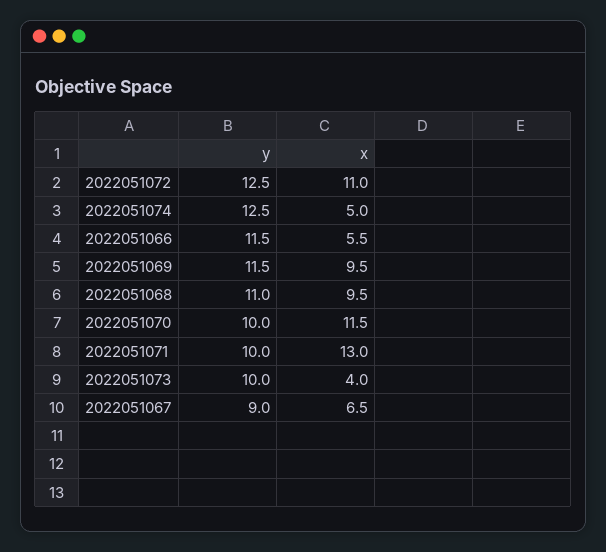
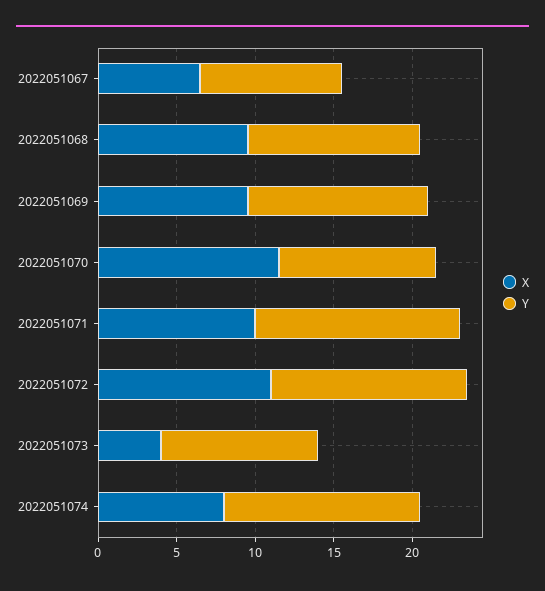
x, 2022051074: 5 -> 8
y, 2022051066: 11.5 -> none
x, 2022051066: 5.5 -> none
y, 2022051071: 10 -> 13
x, 2022051071: 13 -> 10

